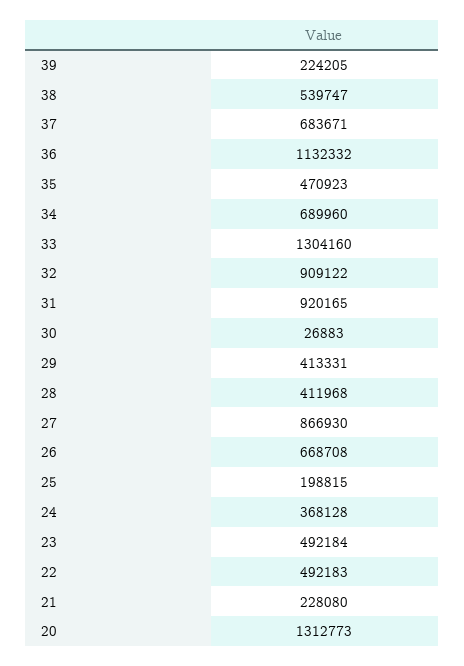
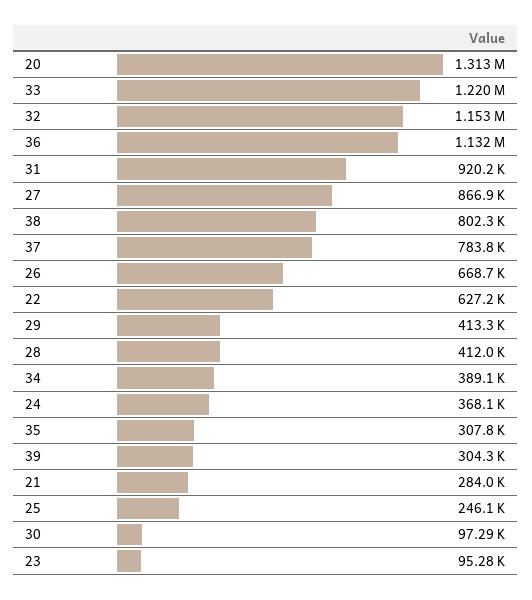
39: 224205 -> 304300
38: 539747 -> 802300
37: 683671 -> 783800
35: 470923 -> 307800
34: 689960 -> 389100
33: 1304160 -> 1220000
32: 909122 -> 1153000
30: 26883 -> 97290
25: 198815 -> 246100
23: 492184 -> 95280
22: 492183 -> 627200
21: 228080 -> 284000

